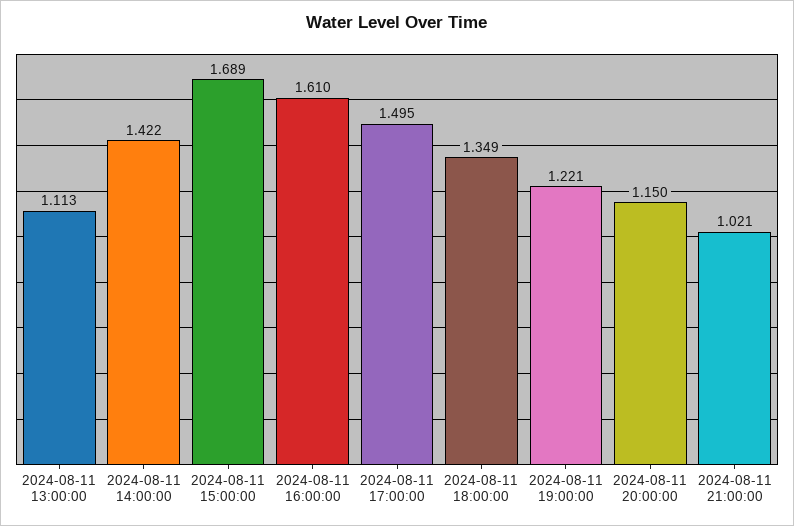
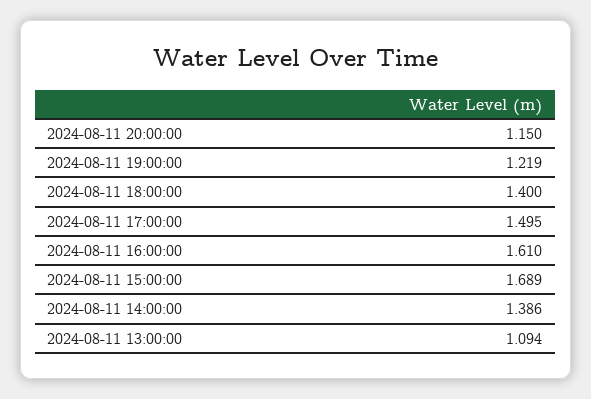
2024-08-11 13:00:00: 1.113 -> 1.094
2024-08-11 14:00:00: 1.422 -> 1.386
2024-08-11 18:00:00: 1.349 -> 1.4
2024-08-11 19:00:00: 1.221 -> 1.219
2024-08-11 21:00:00: 1.021 -> none

